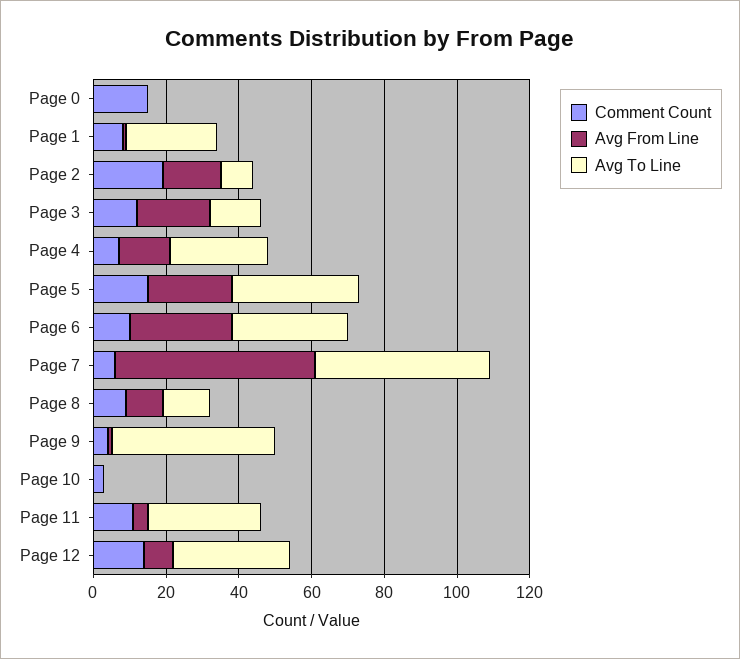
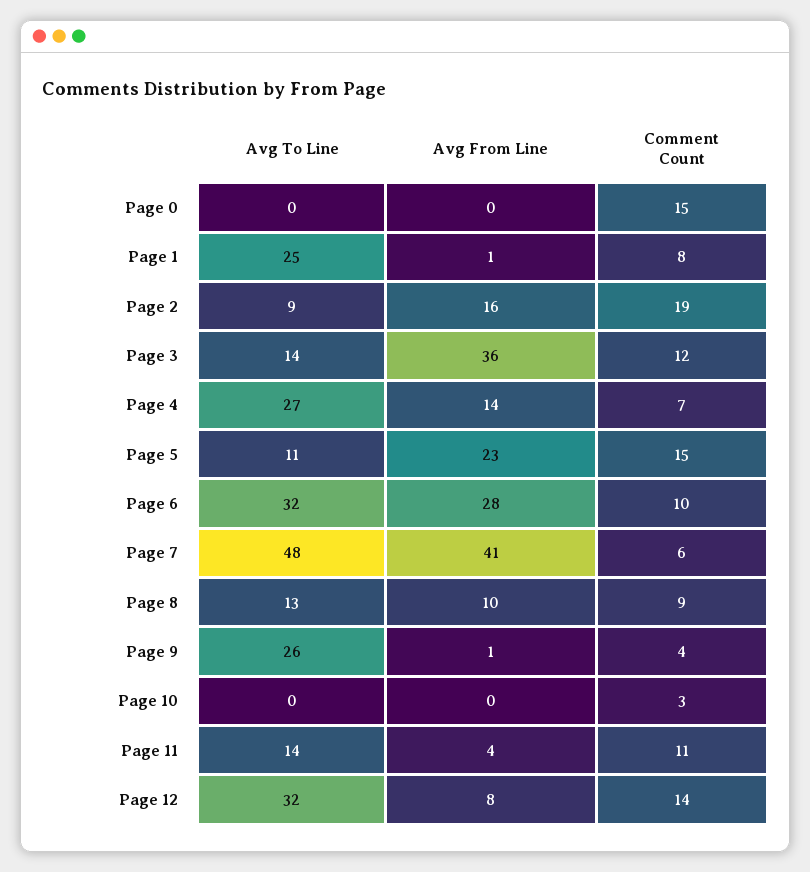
Avg From Line, Page 3: 20 -> 36
Avg To Line, Page 5: 35 -> 11
Avg From Line, Page 7: 55 -> 41
Avg To Line, Page 9: 45 -> 26
Avg To Line, Page 11: 30 -> 14

